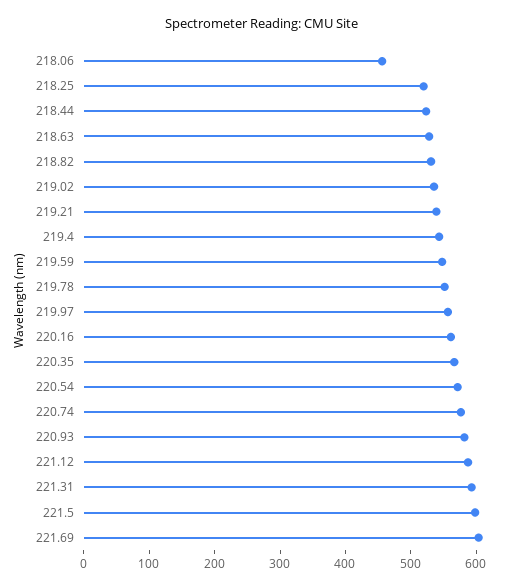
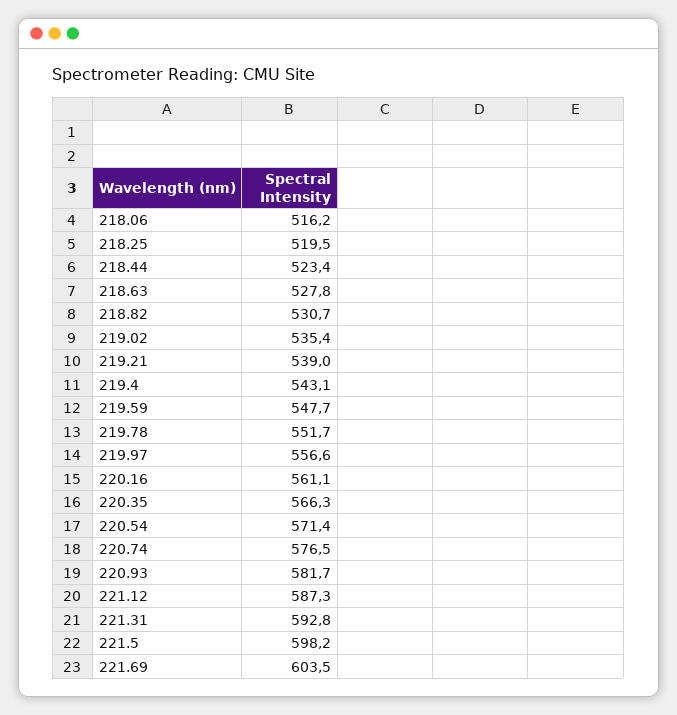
218.06: 460 -> 516.2

